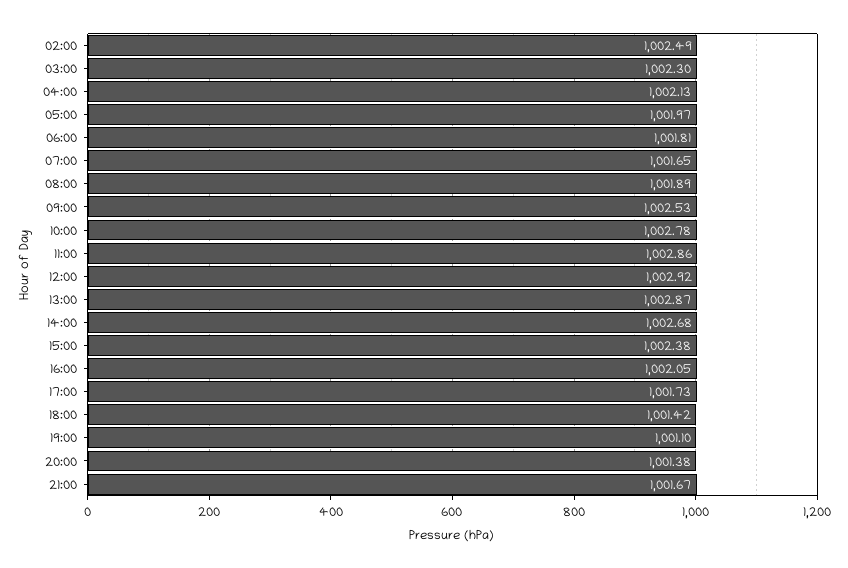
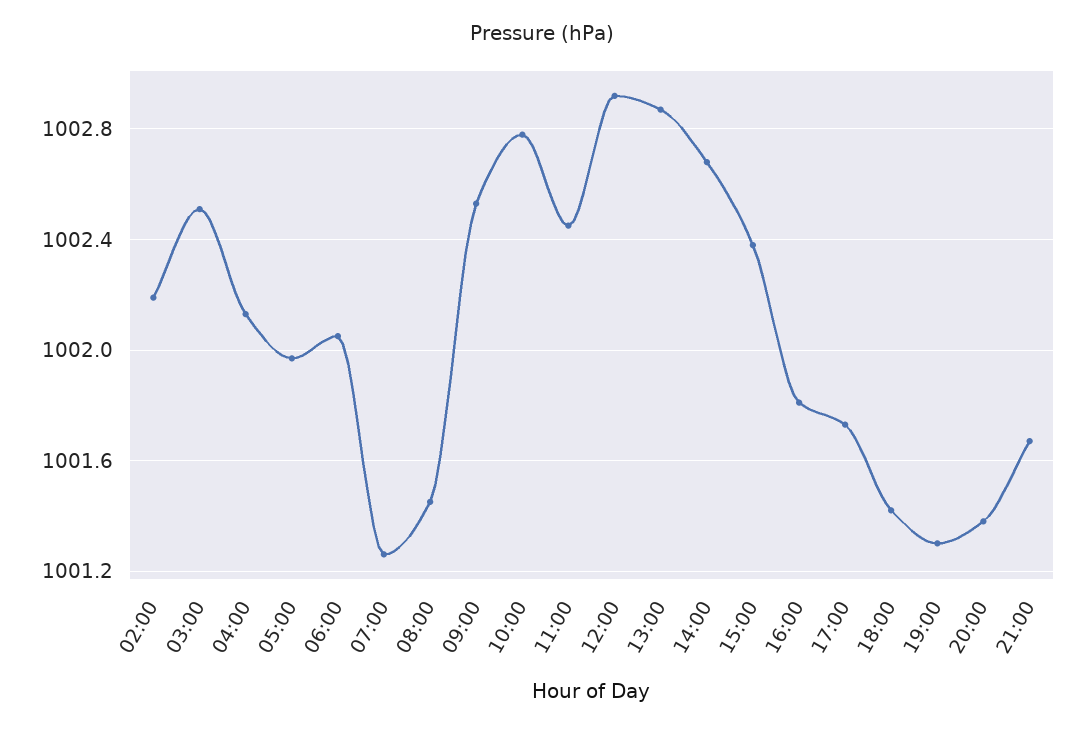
02:00: 1002.49 -> 1002.2
03:00: 1002.3 -> 1002.5
06:00: 1001.81 -> 1002.05
07:00: 1001.65 -> 1001.25
08:00: 1001.89 -> 1001.45
11:00: 1002.86 -> 1002.45
16:00: 1002.05 -> 1001.8
19:00: 1001.1 -> 1001.3

